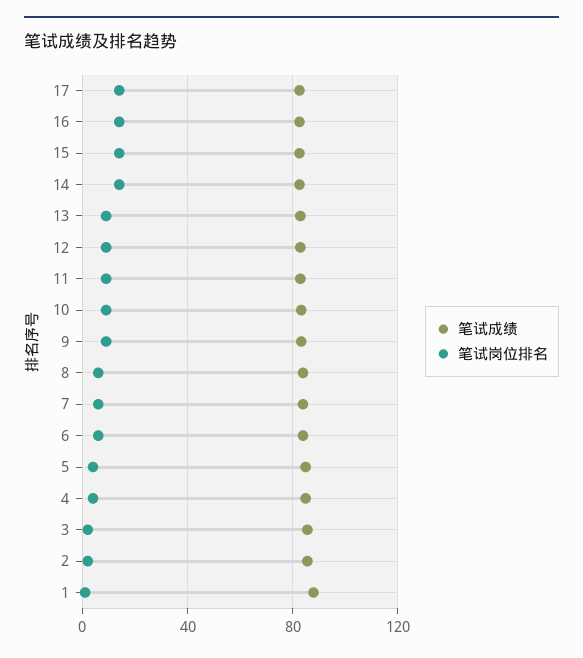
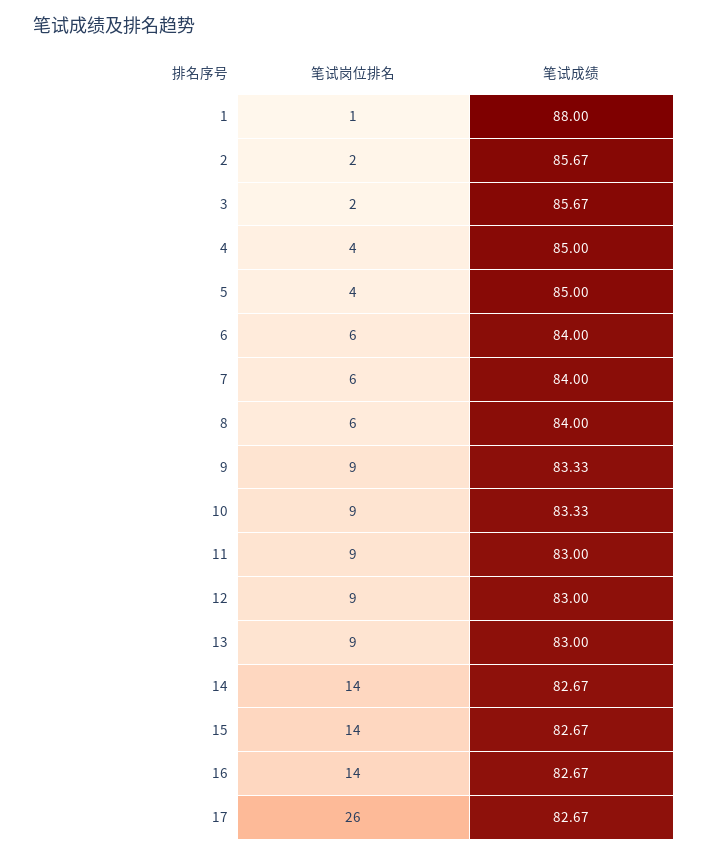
笔试岗位排名, 17: 15 -> 26

